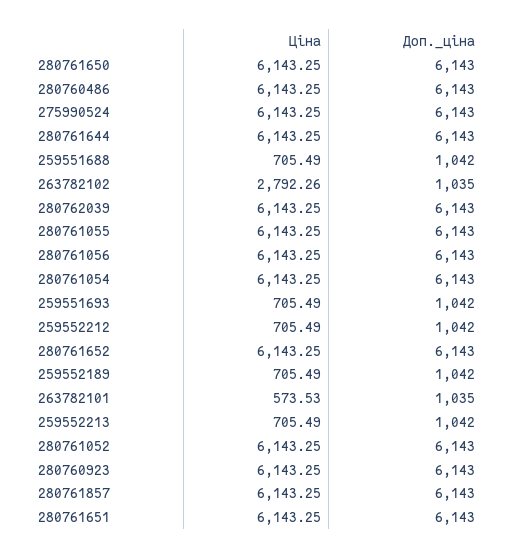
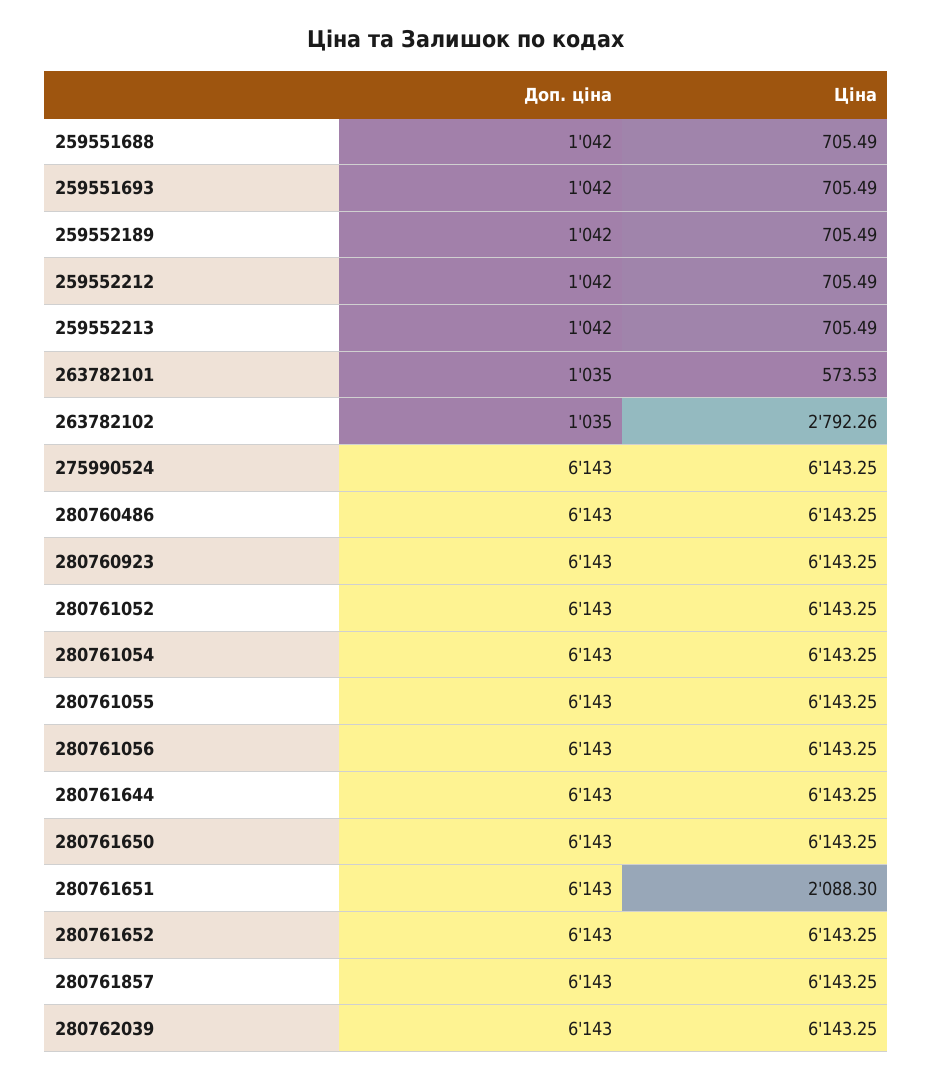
Ціна, 280761651: 6143.25 -> 2088.3

